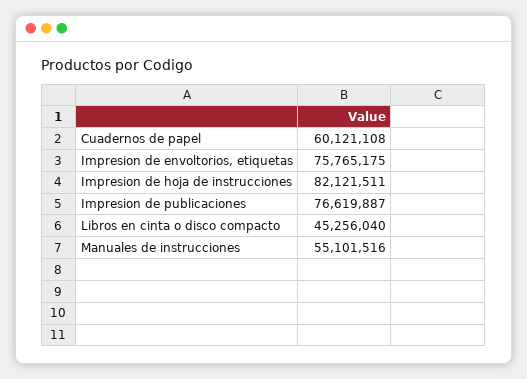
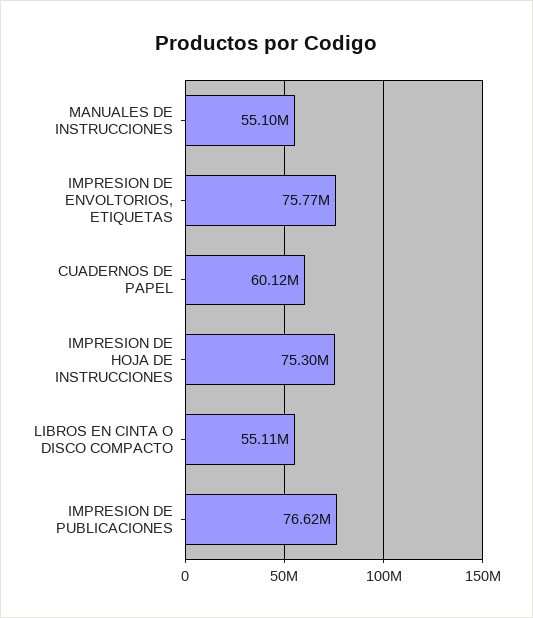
Impresion de hoja de instrucciones: 82121511 -> 75300000
Libros en cinta o disco compacto: 45256040 -> 55110000

